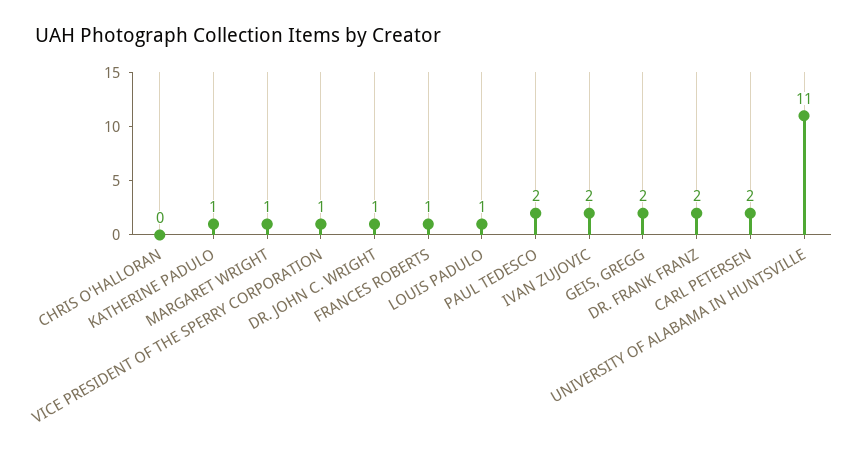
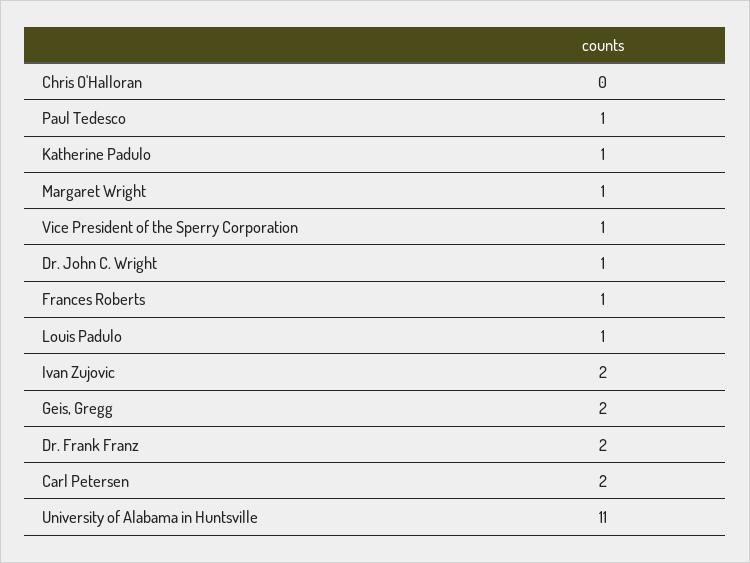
PAUL TEDESCO: 2 -> 1

